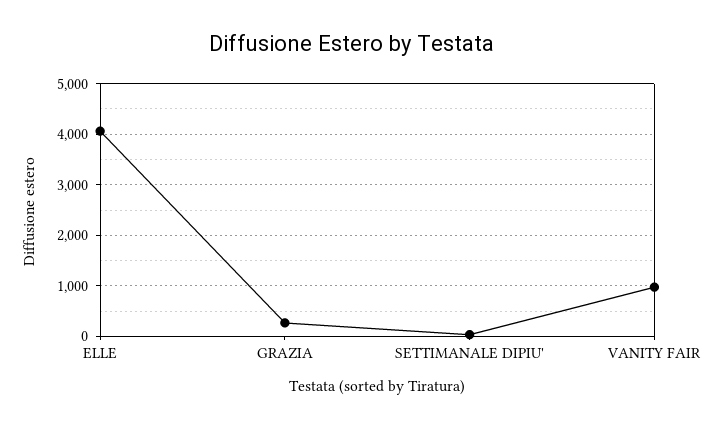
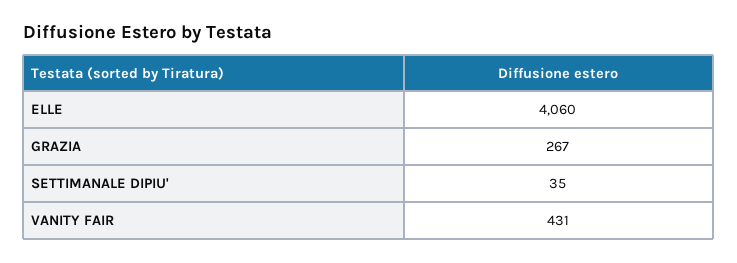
VANITY FAIR: 1000 -> 431

